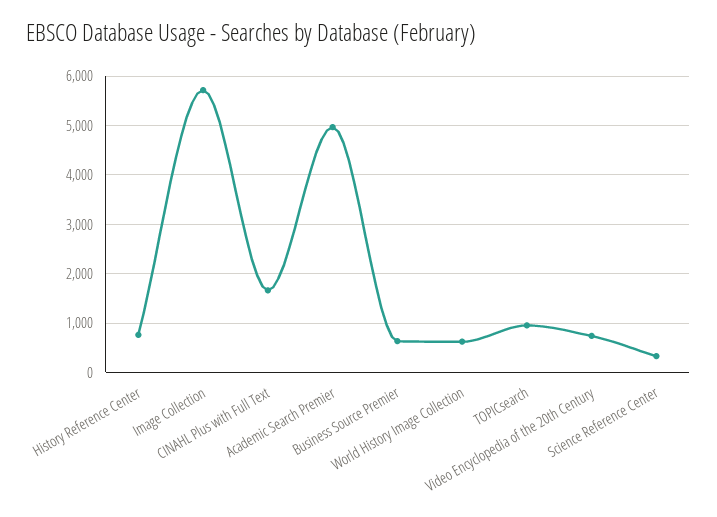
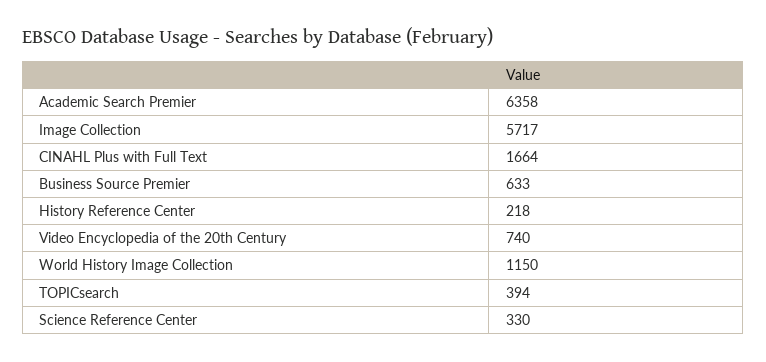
History Reference Center: 800 -> 218
Academic Search Premier: 5000 -> 6358
World History Image Collection: 600 -> 1150
TOPICsearch: 1000 -> 394

